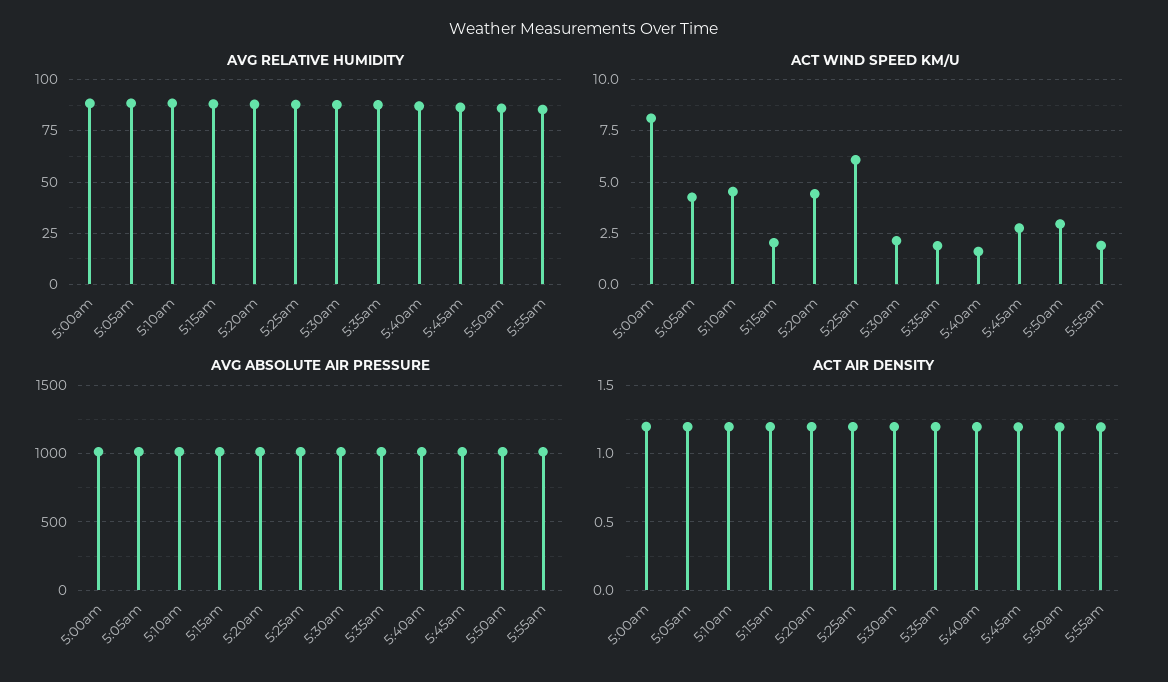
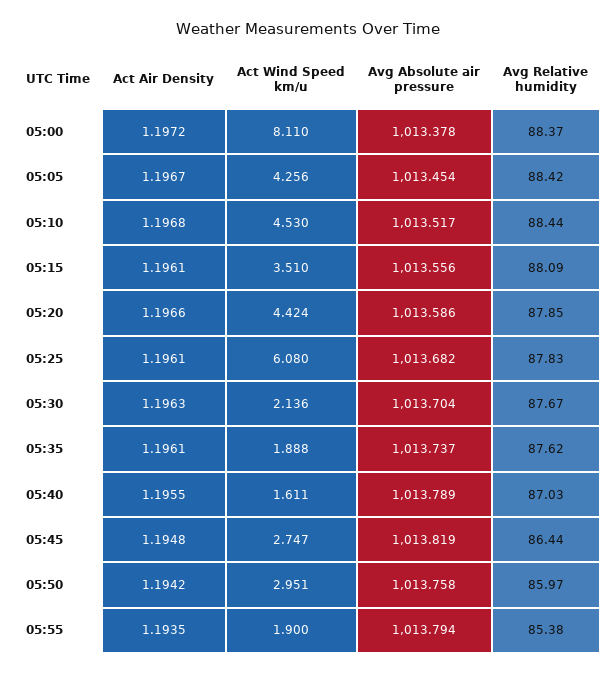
ACT WIND SPEED KM/U, 5:15am: 2 -> 3.51

